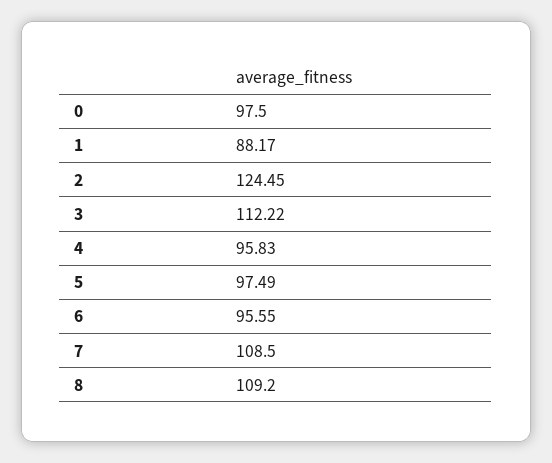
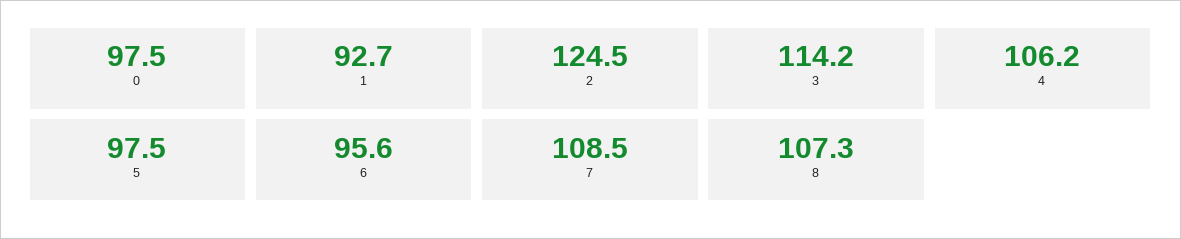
1: 88.17 -> 92.7
3: 112.22 -> 114.2
4: 95.83 -> 106.2
8: 109.2 -> 107.3

